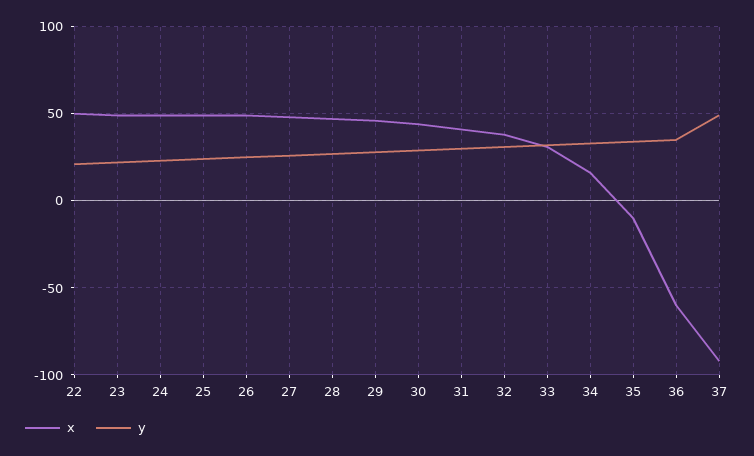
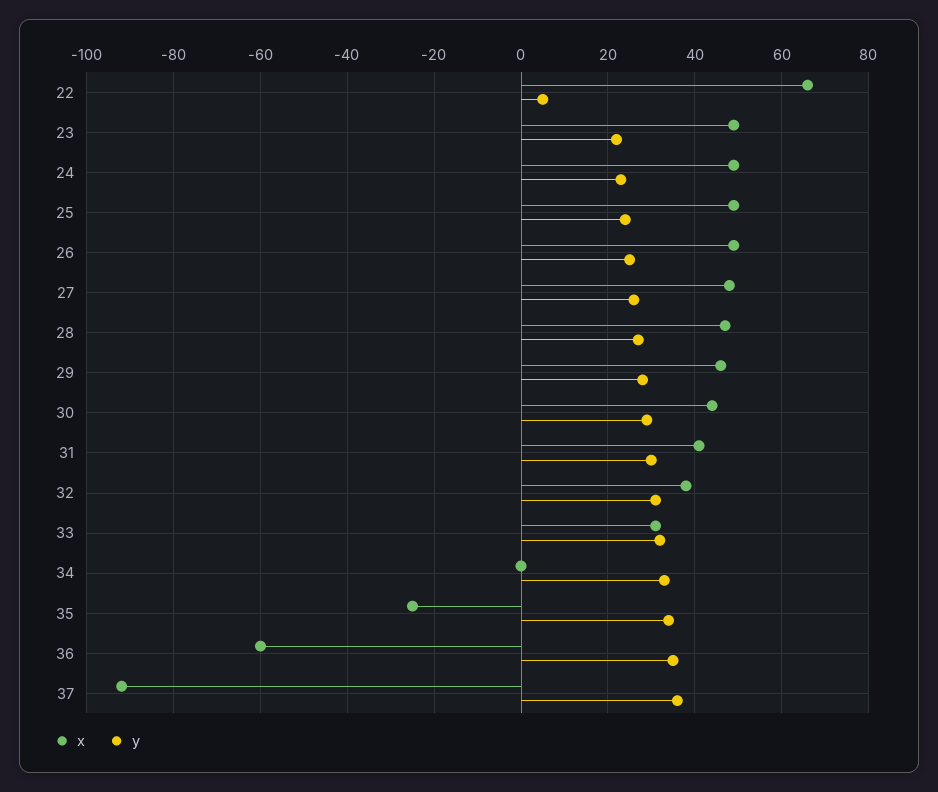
x, 22: 50 -> 65
y, 22: 20 -> 5
x, 34: 15 -> 0
x, 35: -10 -> -25
y, 37: 50 -> 35

